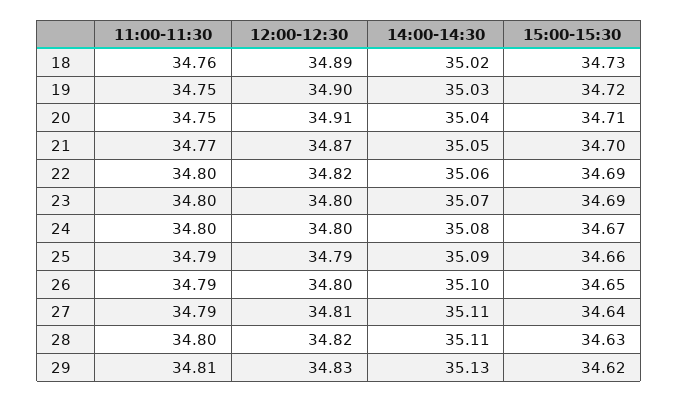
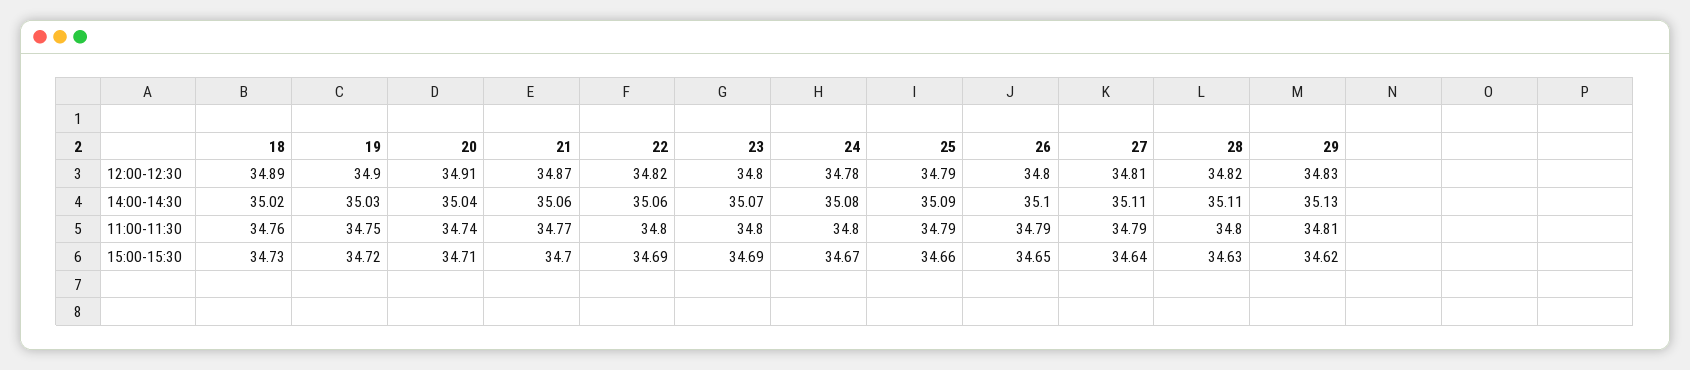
11:00-11:30, 20: 34.75 -> 34.74
14:00-14:30, 21: 35.05 -> 35.06
12:00-12:30, 24: 34.8 -> 34.78

